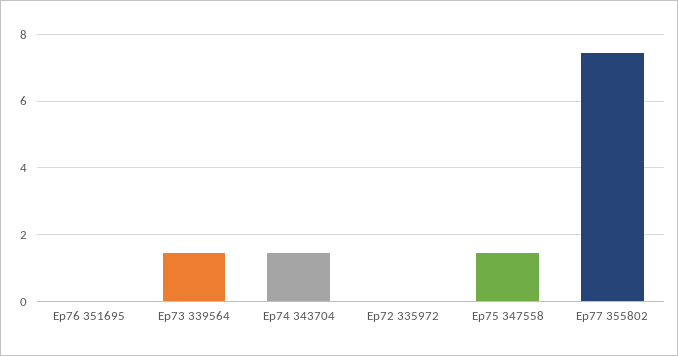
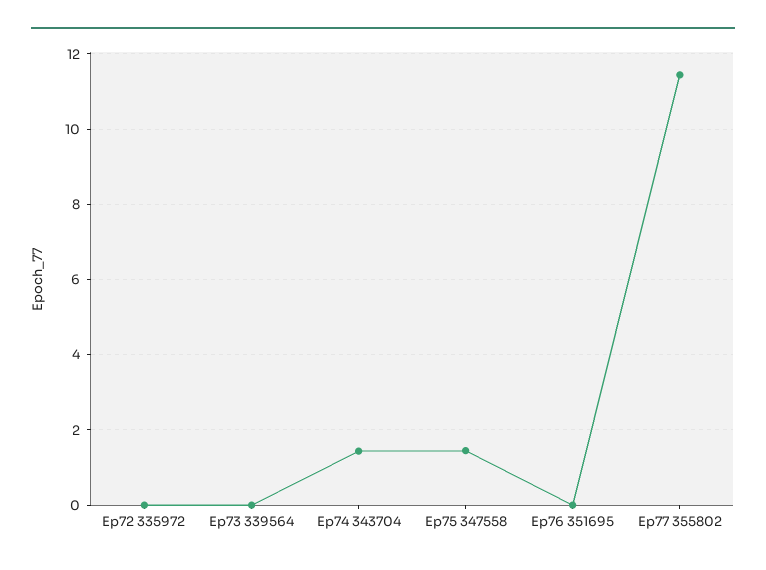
Ep73 339564: 1.4 -> 0
Ep77 355802: 7.4 -> 11.4

